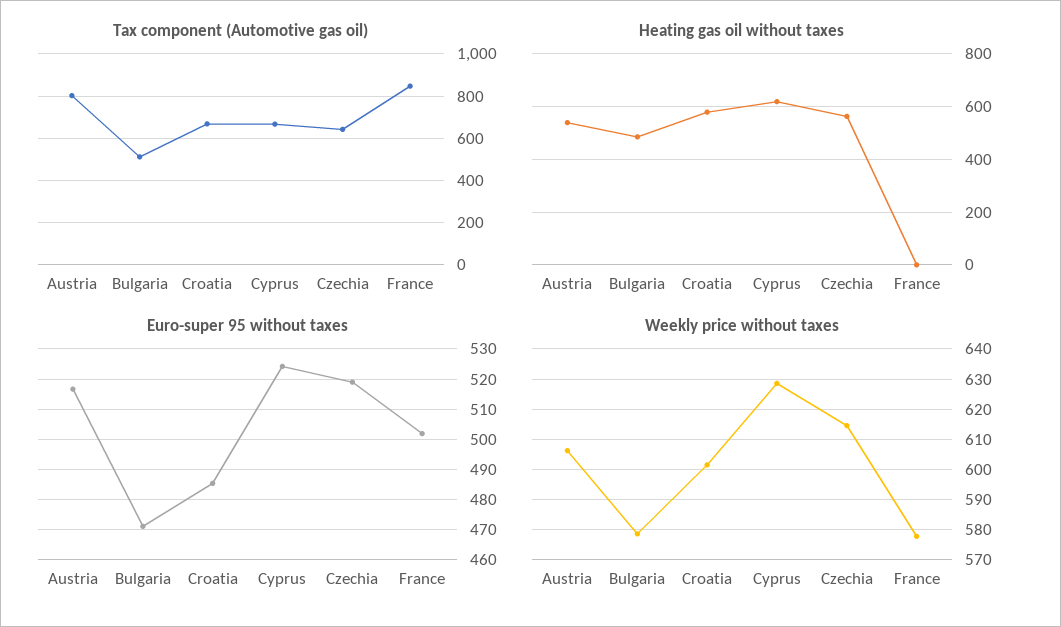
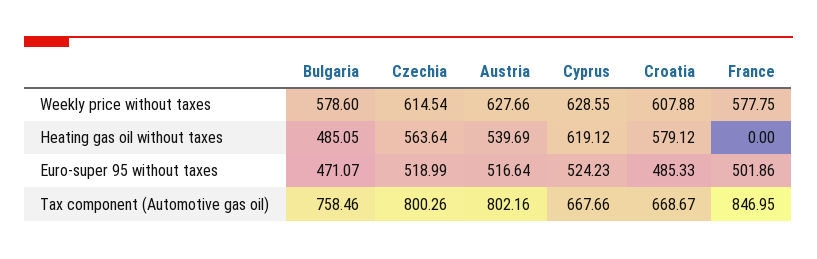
Tax component (Automotive gas oil), Bulgaria: 500 -> 758.46
Tax component (Automotive gas oil), Czechia: 650 -> 800.26
Weekly price without taxes, Austria: 606 -> 627.66
Weekly price without taxes, Croatia: 602 -> 607.88

